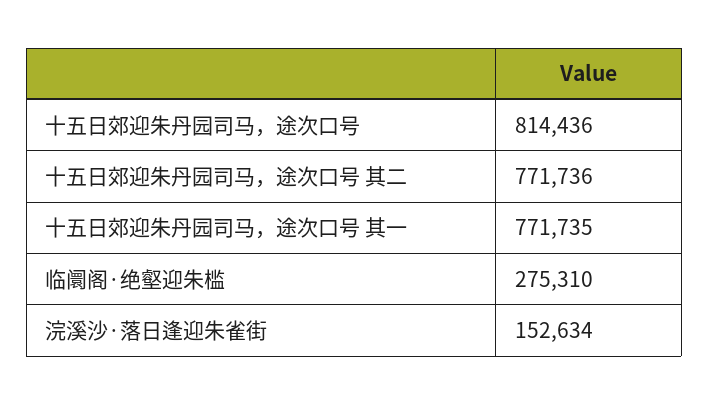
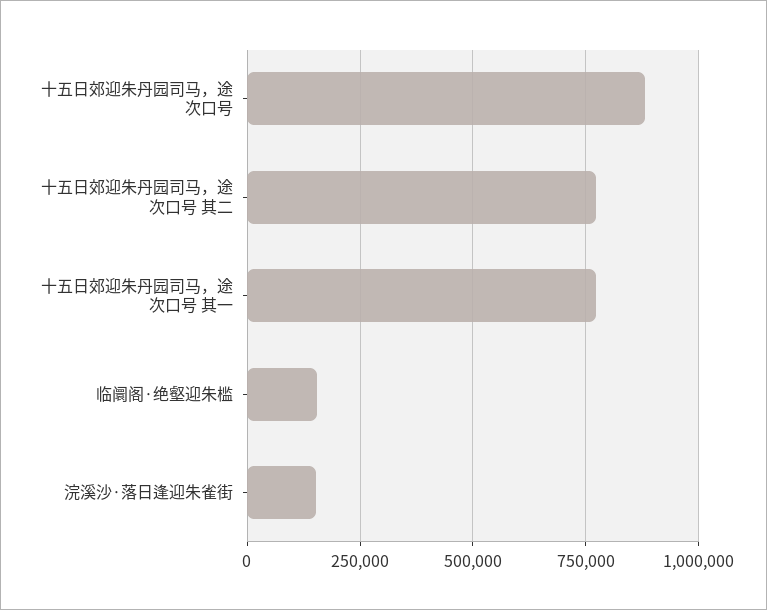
十五日郊迎朱丹园司马，途次口号: 814436 -> 875000
临阛阁·绝壑迎朱槛: 275310 -> 150000

